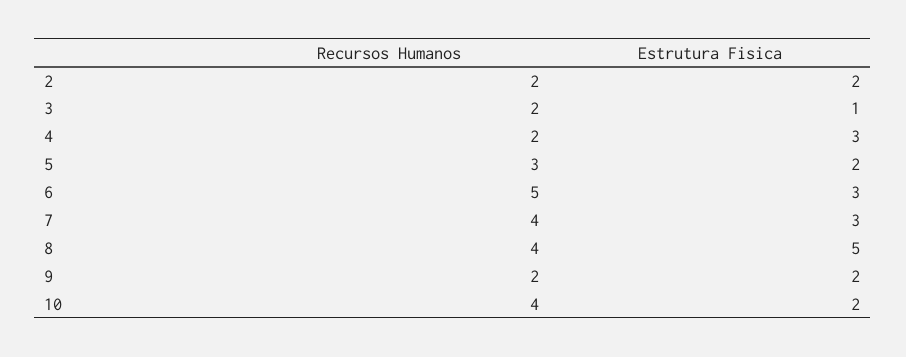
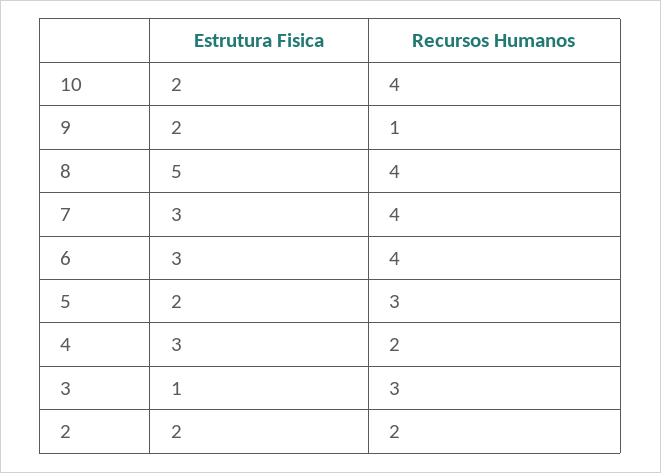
Recursos Humanos, 3: 2 -> 3
Recursos Humanos, 6: 5 -> 4
Recursos Humanos, 9: 2 -> 1

